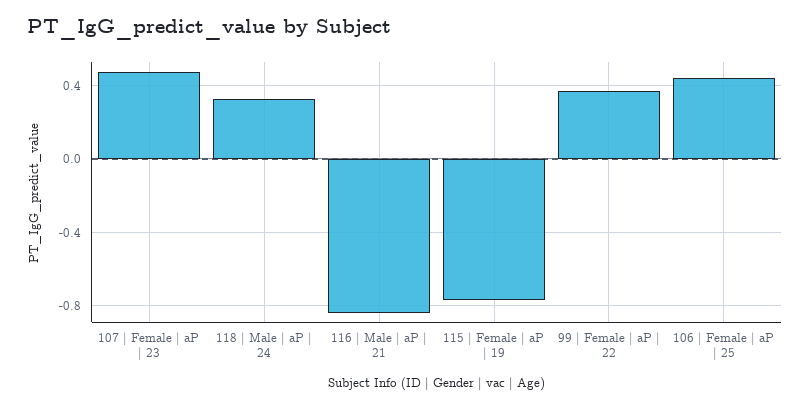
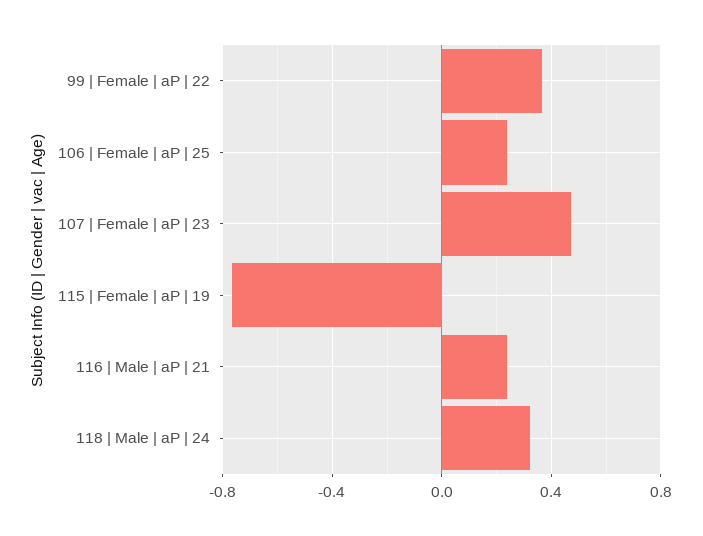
116 | Male | aP | 21: -0.85 -> 0.25
106 | Female | aP | 25: 0.45 -> 0.25

